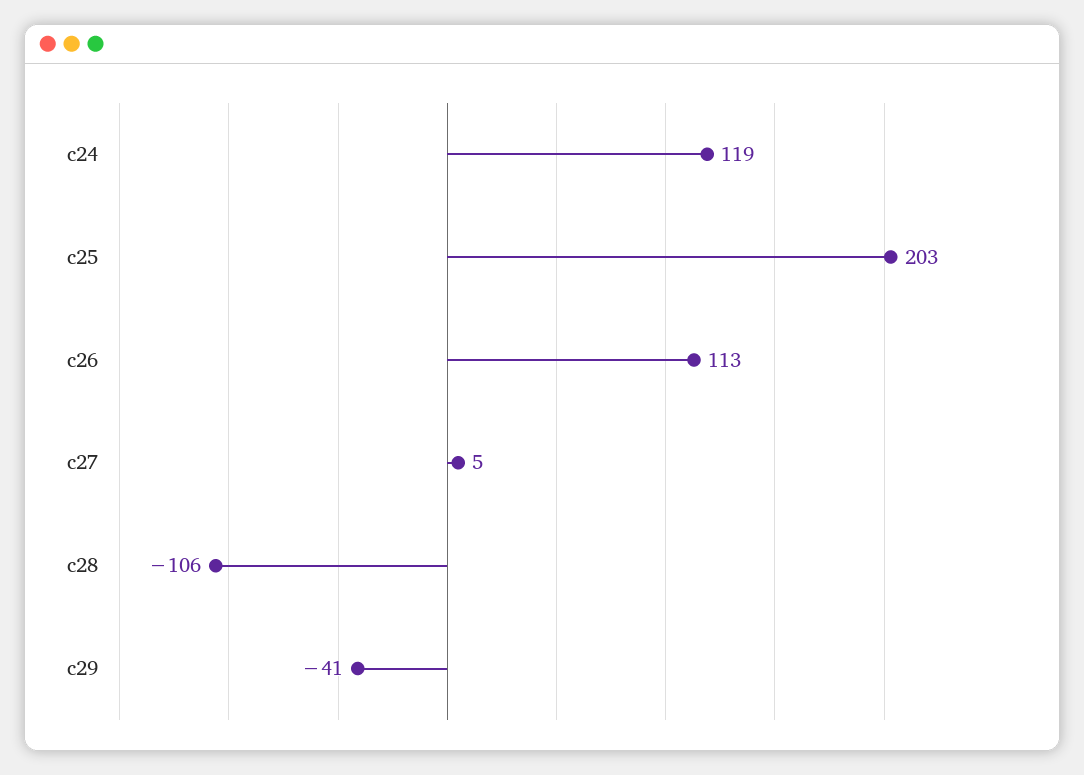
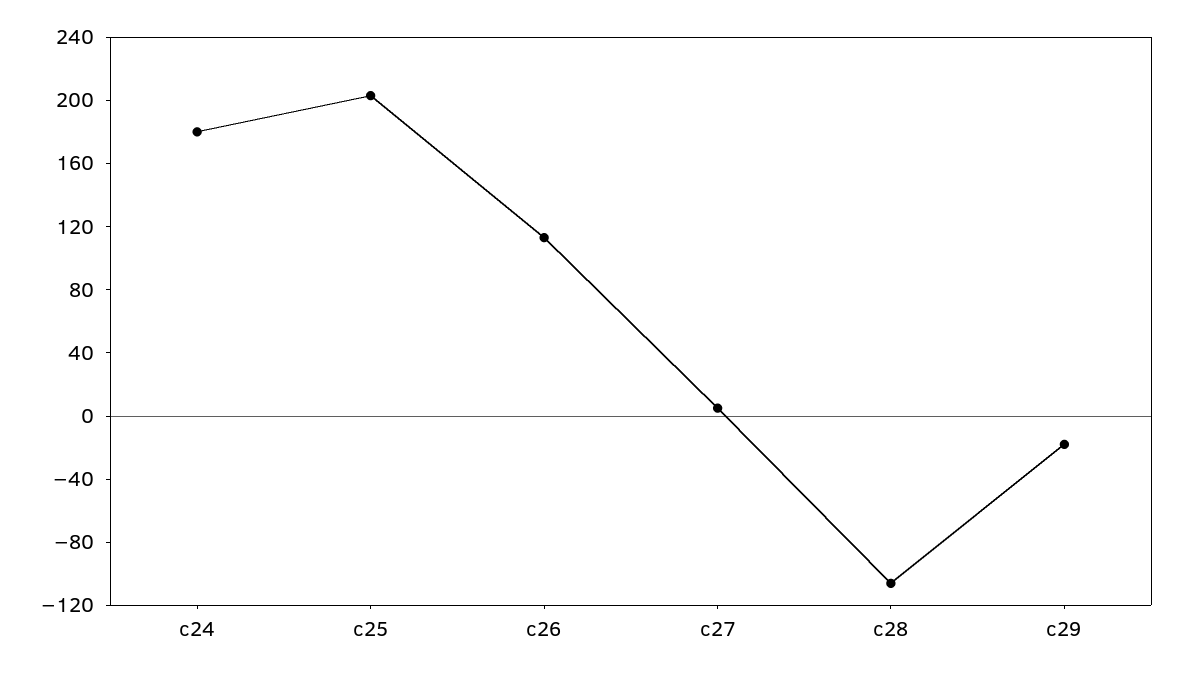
c24: 119 -> 180
c29: -41 -> -20

